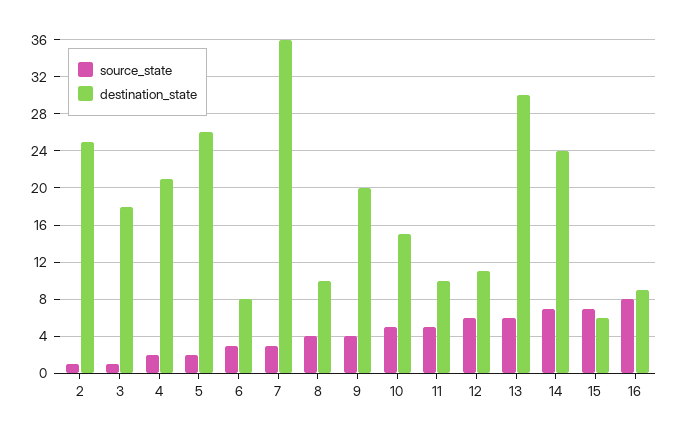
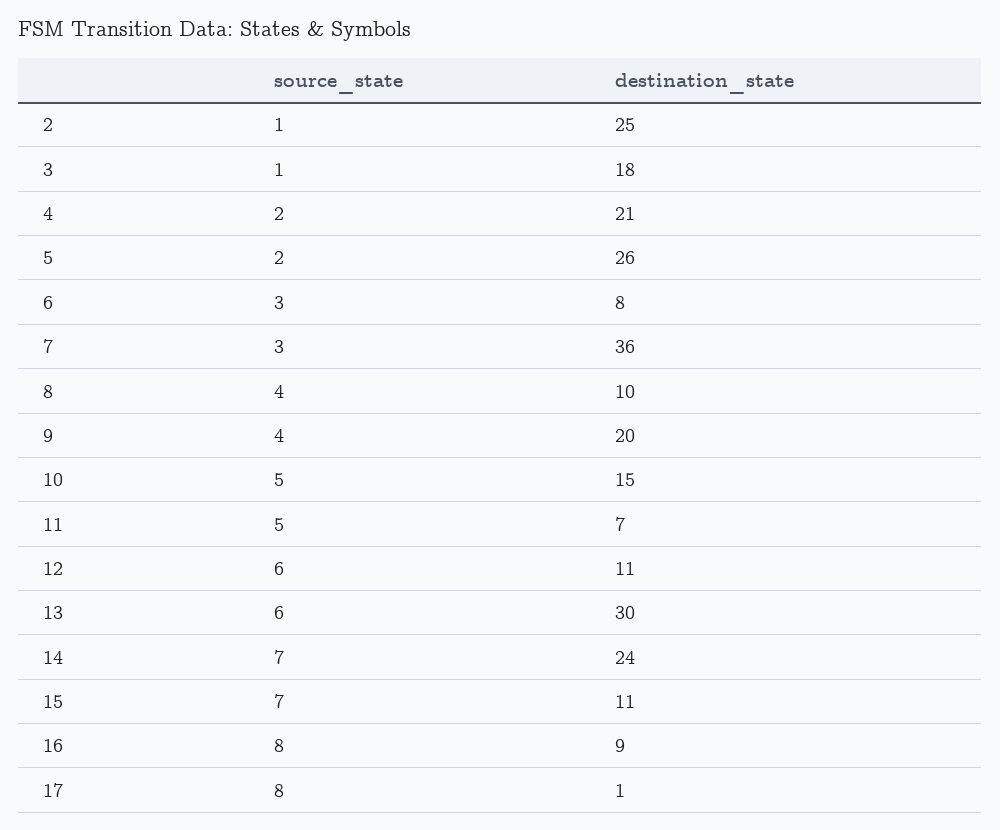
destination_state, 11: 10 -> 7
destination_state, 15: 6 -> 11
source_state, 17: none -> 8
destination_state, 17: none -> 1

